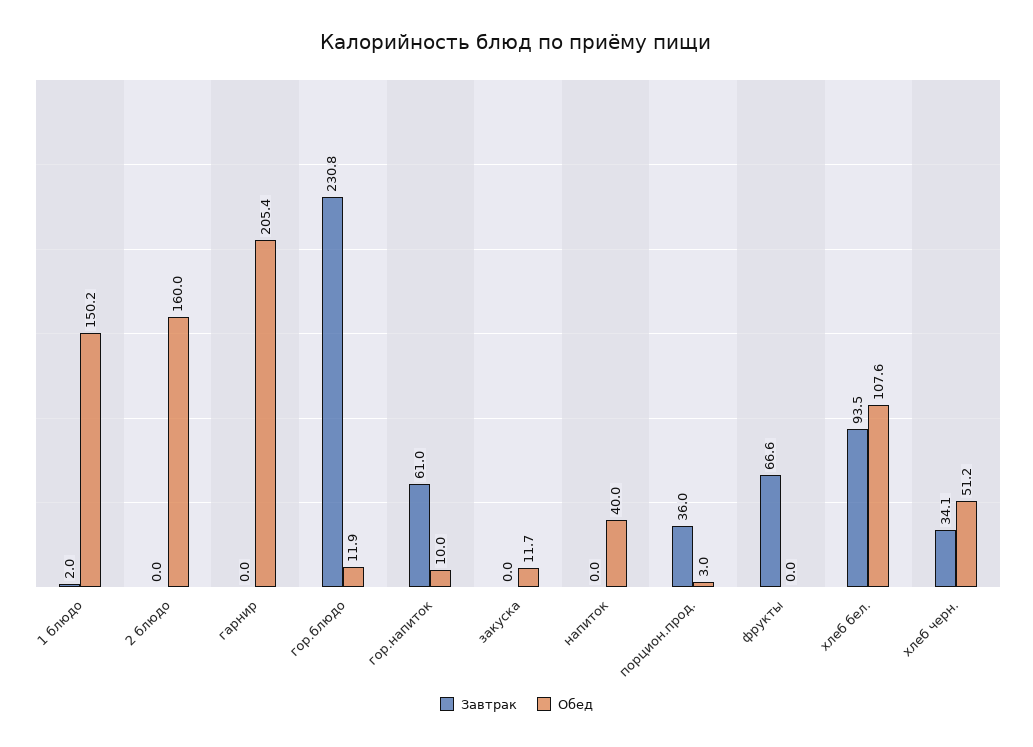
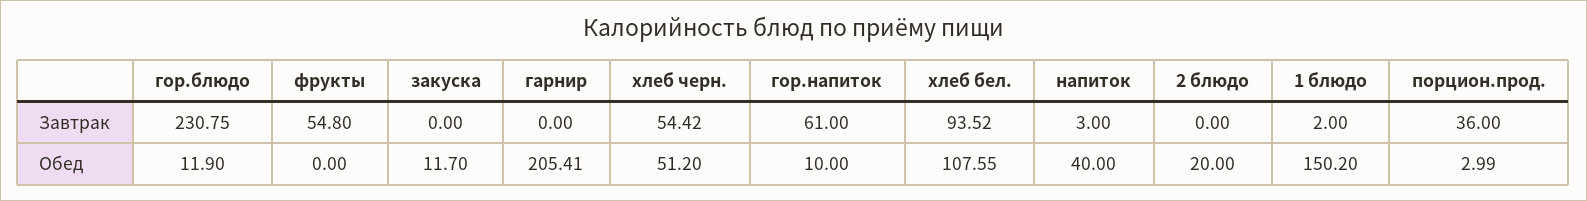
Обед, 2 блюдо: 160 -> 20
Завтрак, напиток: 0 -> 3
Завтрак, фрукты: 66.6 -> 54.8
Завтрак, хлеб черн.: 34.1 -> 54.42

